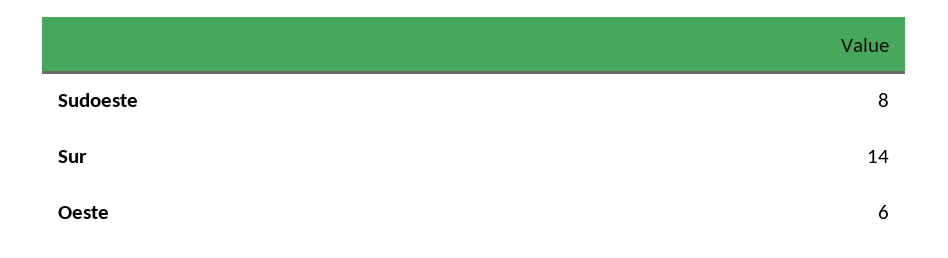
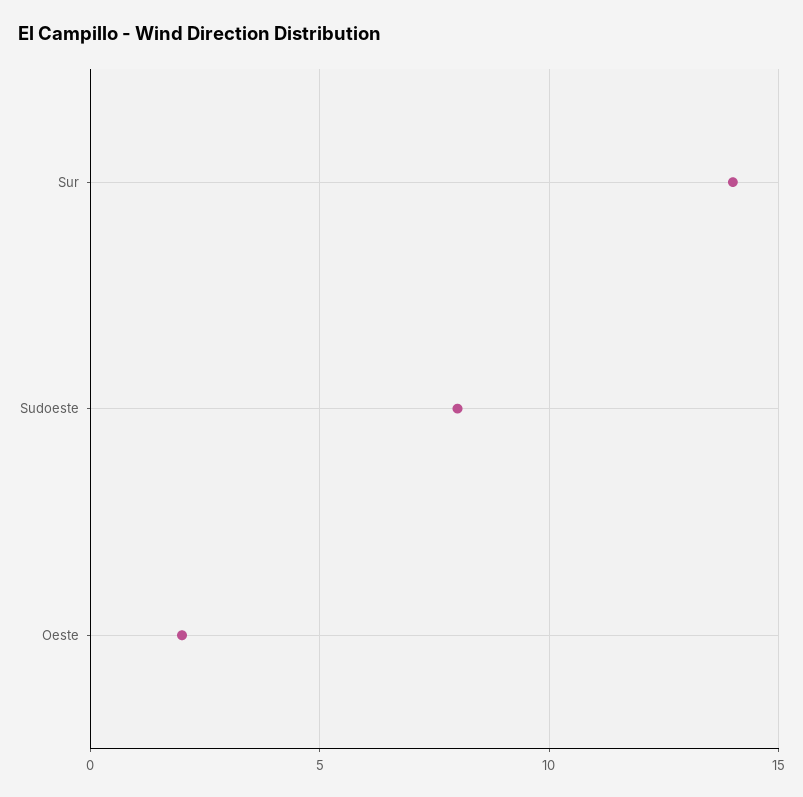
Oeste: 6 -> 2

